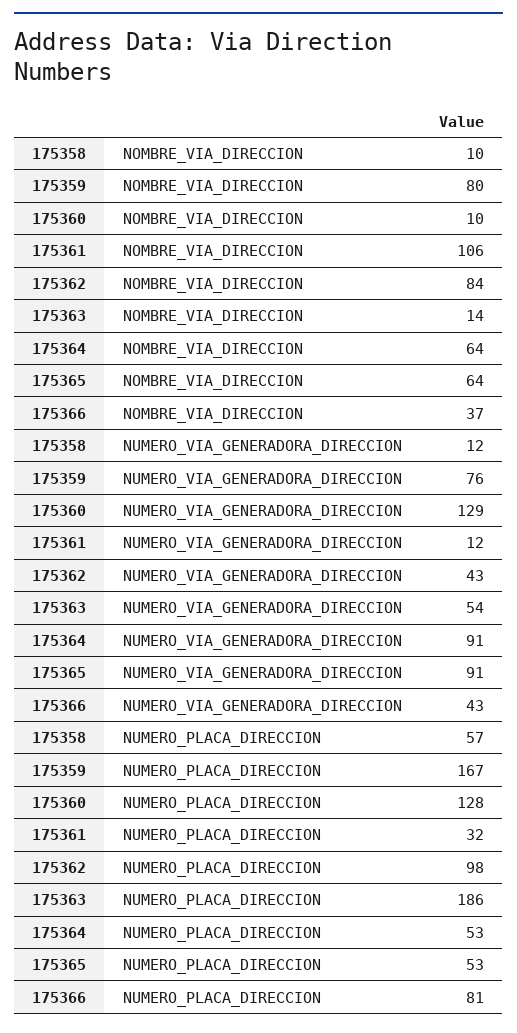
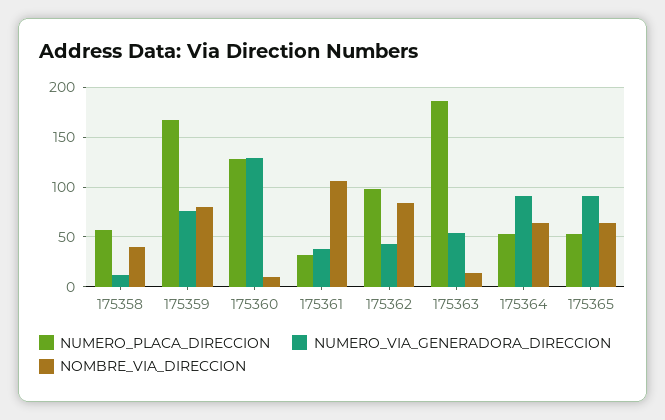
NOMBRE_VIA_DIRECCION, 175358: 10 -> 40
NOMBRE_VIA_DIRECCION, 175366: 37 -> none
NUMERO_VIA_GENERADORA_DIRECCION, 175361: 12 -> 40
NUMERO_VIA_GENERADORA_DIRECCION, 175366: 43 -> none
NUMERO_PLACA_DIRECCION, 175366: 81 -> none

